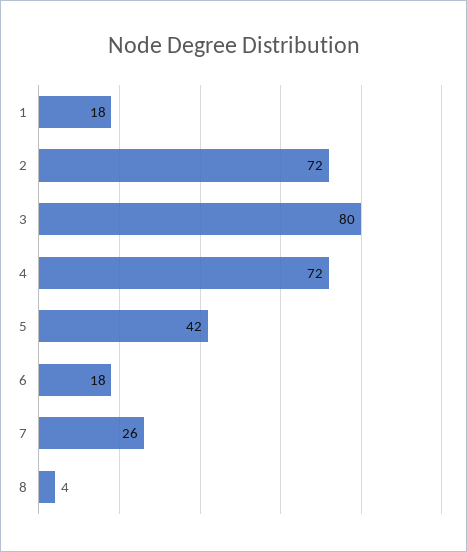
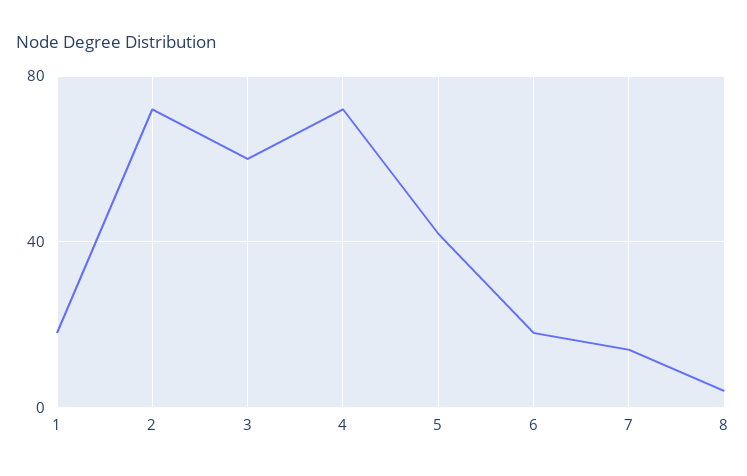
3: 80 -> 60
7: 26 -> 15

